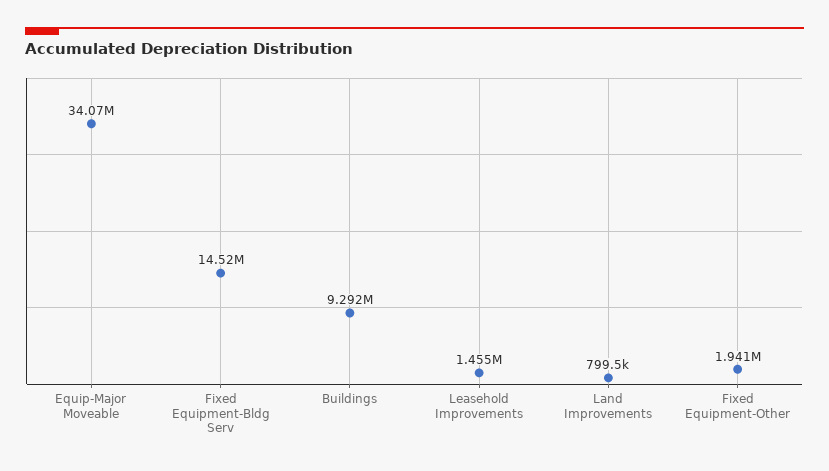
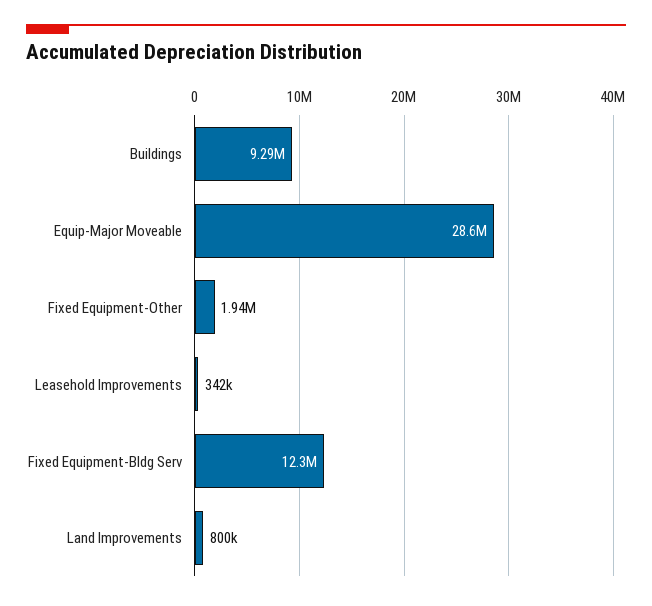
Equip-Major Moveable: 34070000 -> 28600000
Fixed Equipment-Bldg Serv: 14520000 -> 12300000
Leasehold Improvements: 1455000 -> 342000

